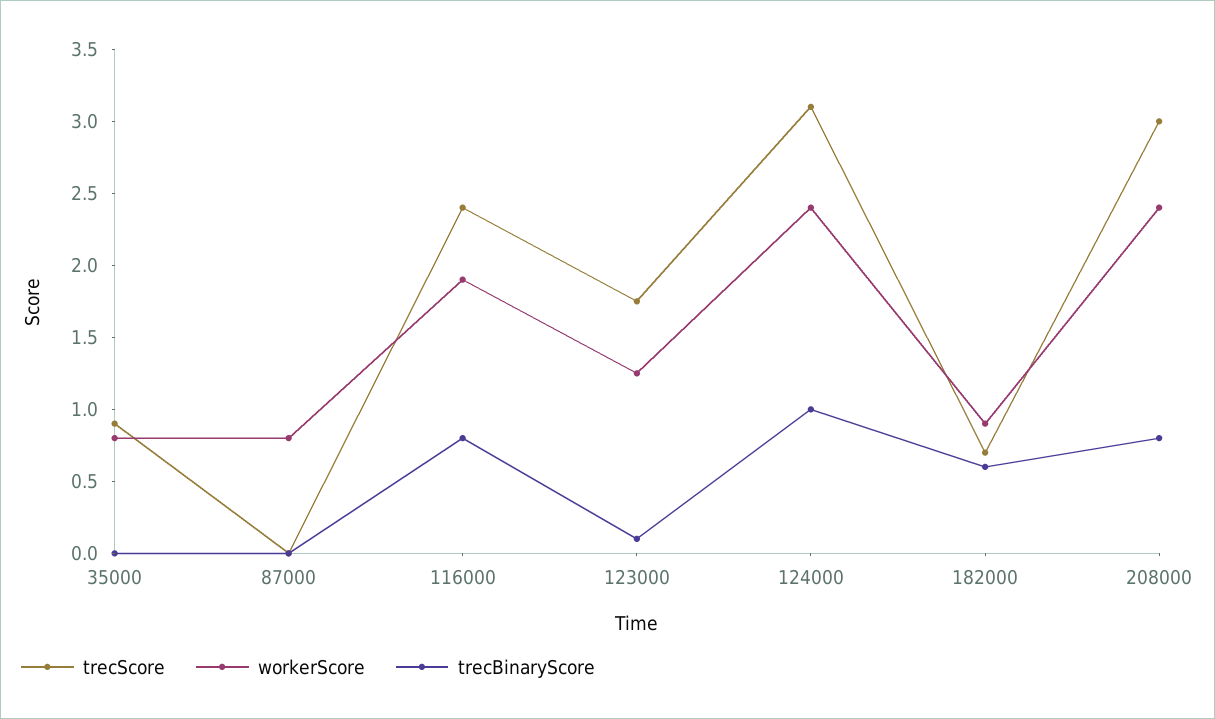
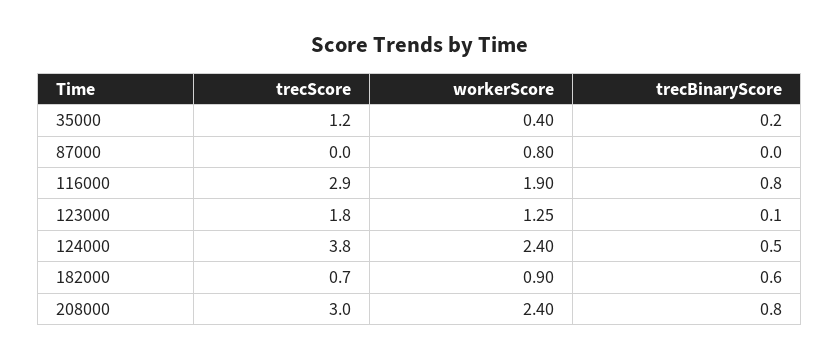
trecScore, 35000: 0.9 -> 1.2
workerScore, 35000: 0.8 -> 0.4
trecBinaryScore, 35000: 0 -> 0.2
trecScore, 116000: 2.4 -> 2.9
trecScore, 124000: 3.1 -> 3.8
trecBinaryScore, 124000: 1 -> 0.5

